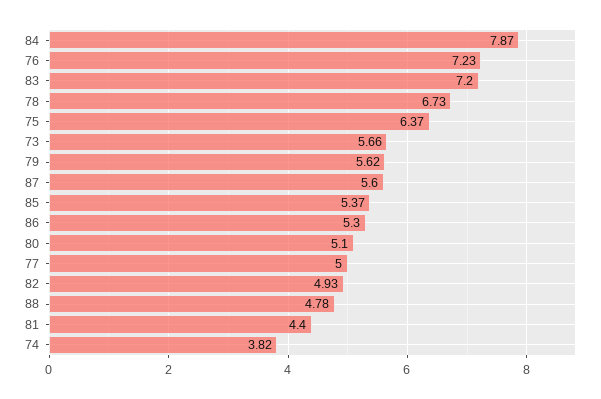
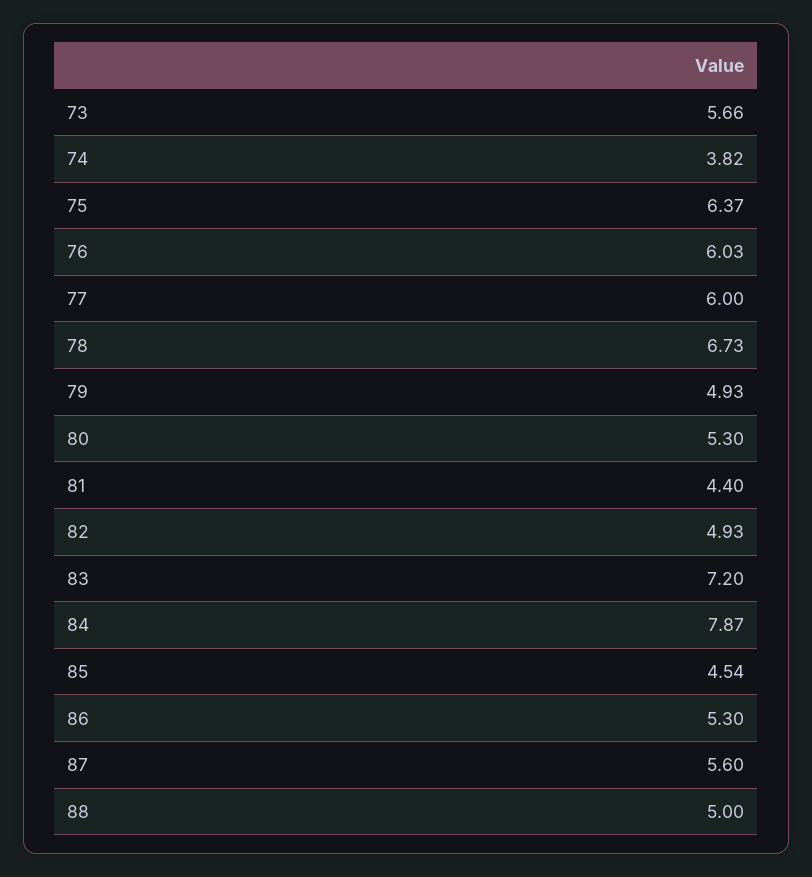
76: 7.23 -> 6.03
79: 5.62 -> 4.93
85: 5.37 -> 4.54
80: 5.1 -> 5.3
77: 5 -> 6
88: 4.78 -> 5

